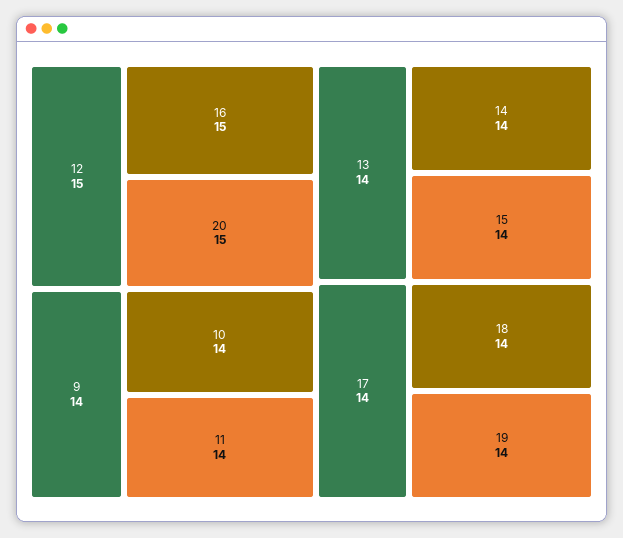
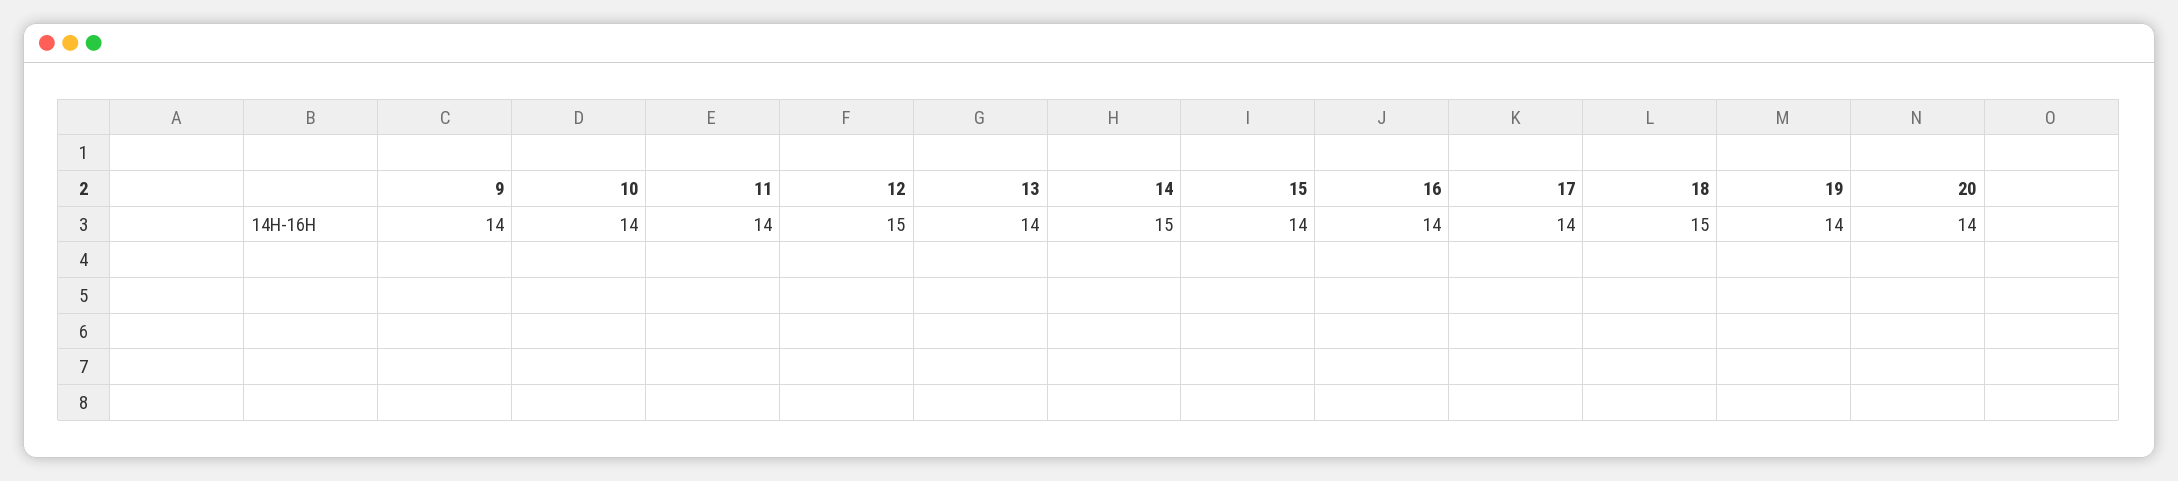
16: 15 -> 14
20: 15 -> 14
14: 14 -> 15
18: 14 -> 15

